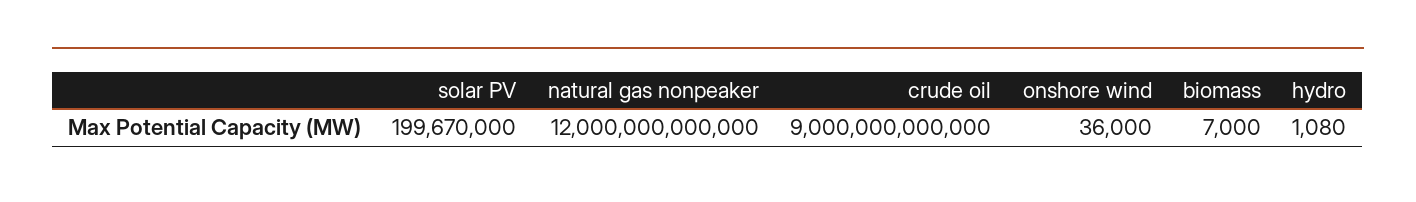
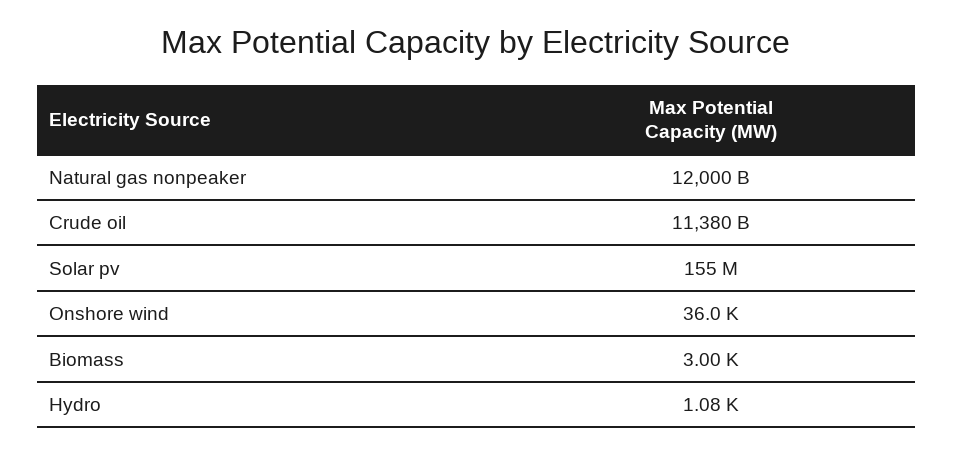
solar PV: 199670000 -> 155000000
crude oil: 9000000000000 -> 11380000000000
biomass: 7000 -> 3000

